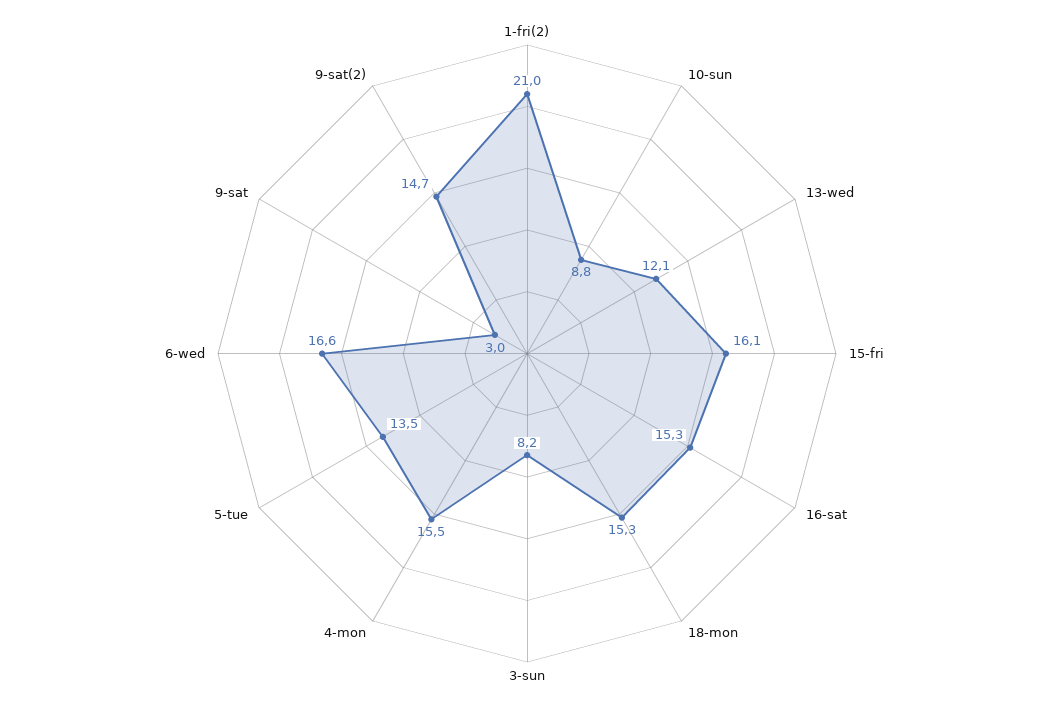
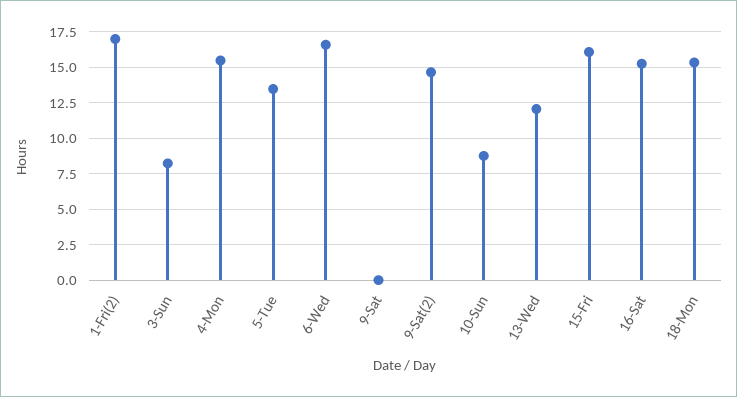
1-fri(2): 21 -> 17
9-sat: 3 -> 0

